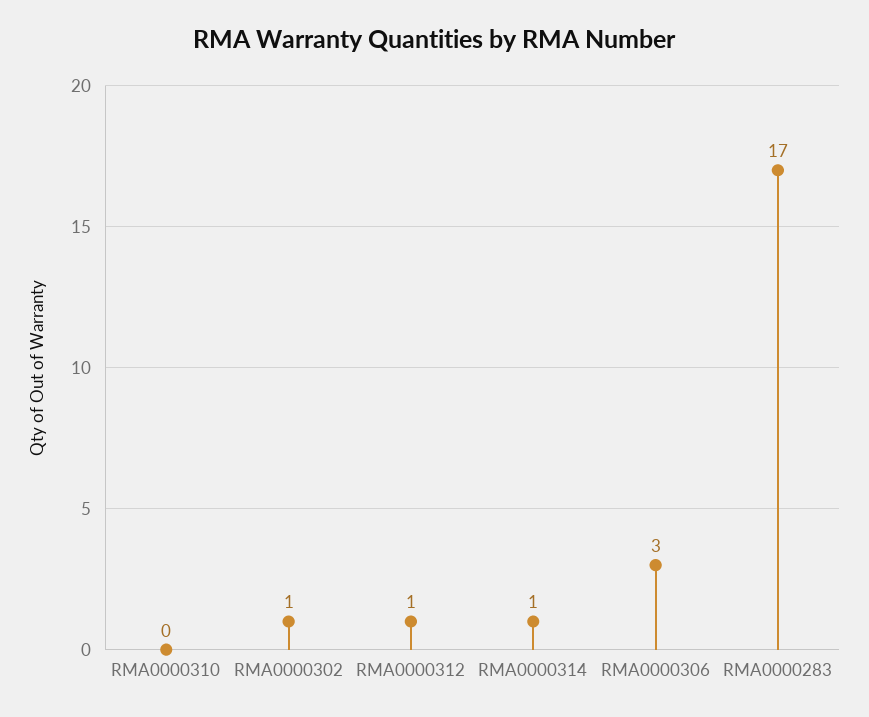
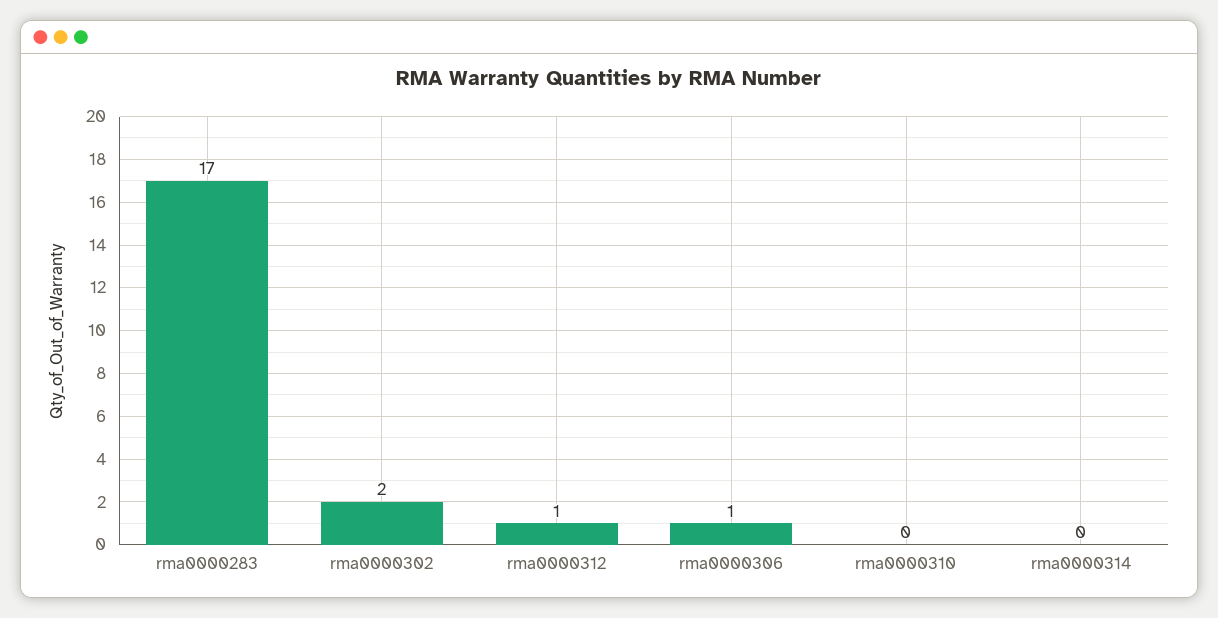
RMA0000302: 1 -> 2
RMA0000314: 1 -> 0
RMA0000306: 3 -> 1

